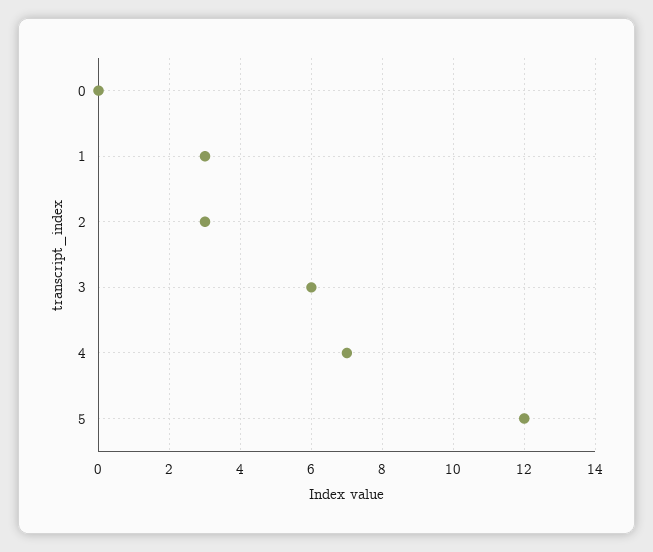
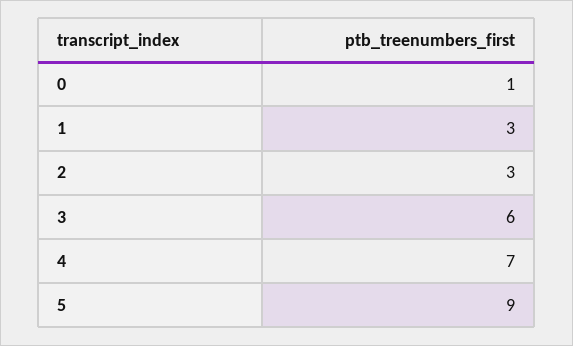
0: 0 -> 1
5: 12 -> 9

